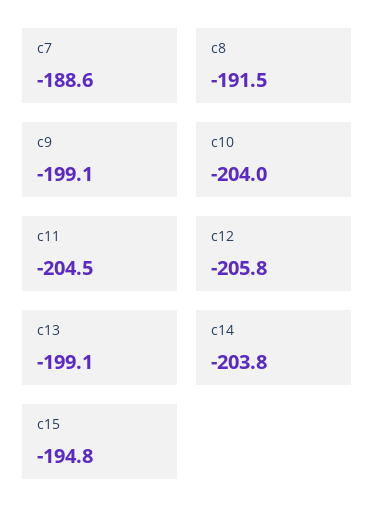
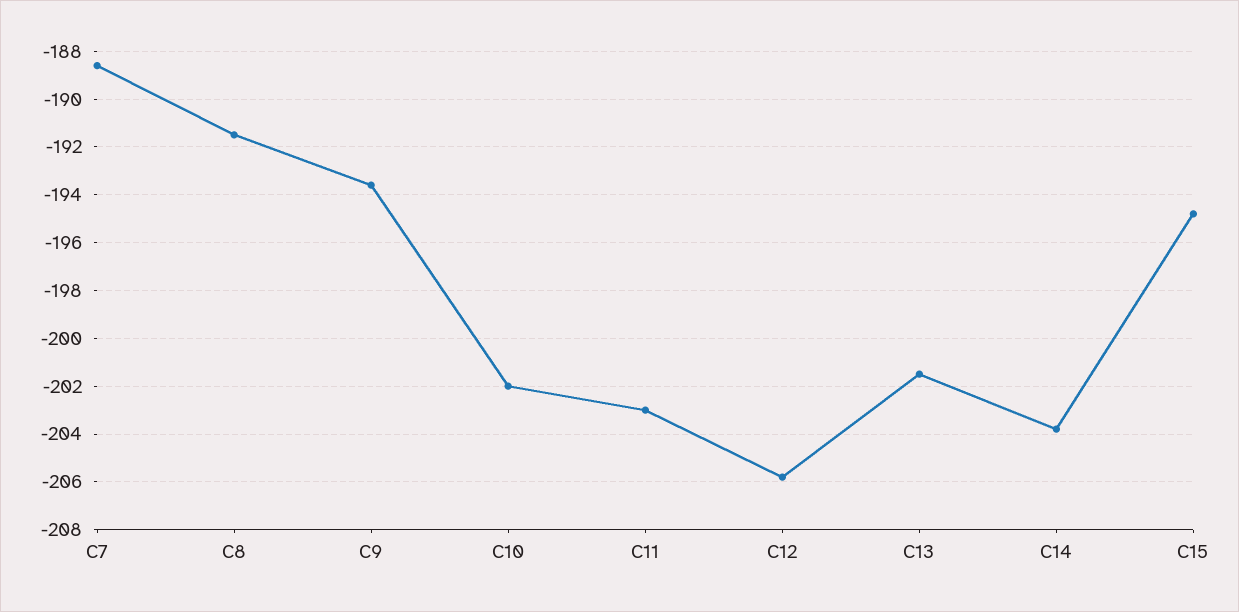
c9: -199.1 -> -193.5
c10: -204 -> -202
c11: -204.5 -> -203
c13: -199.1 -> -201.5

